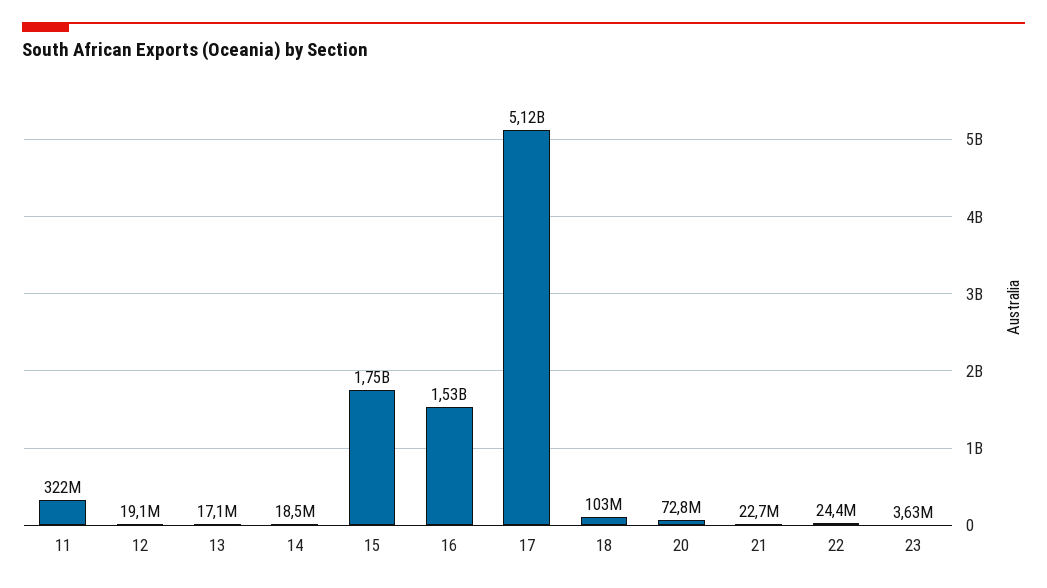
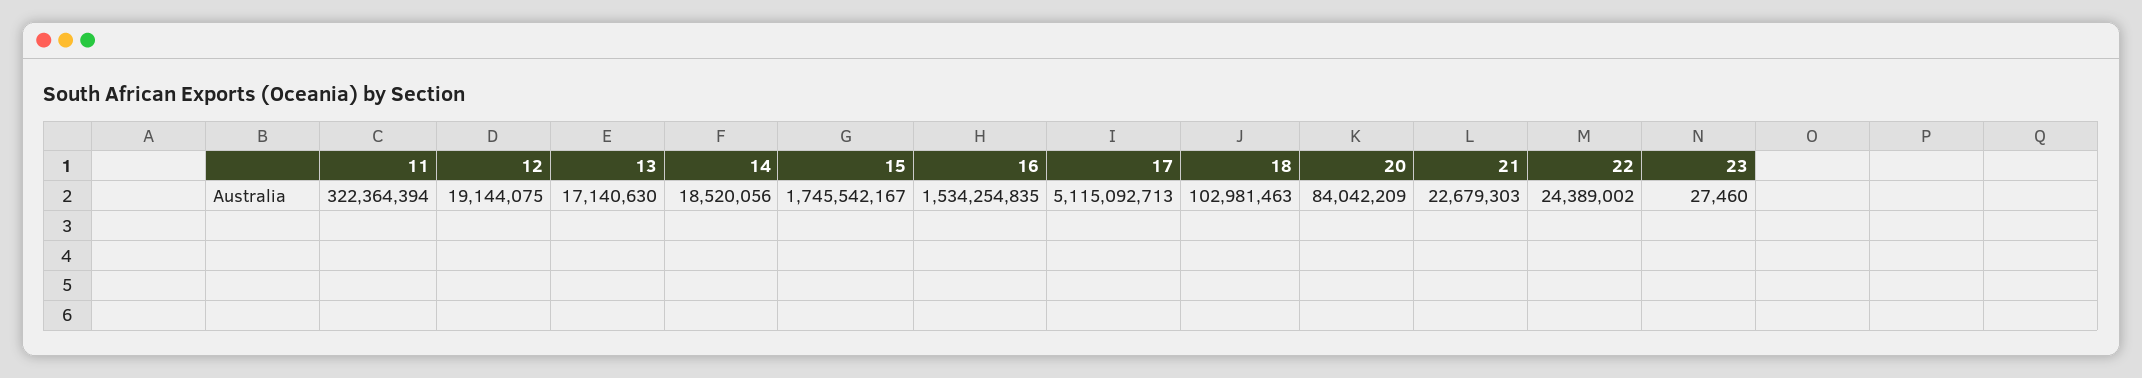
20: 72800000 -> 84042209
23: 3630000 -> 27460

